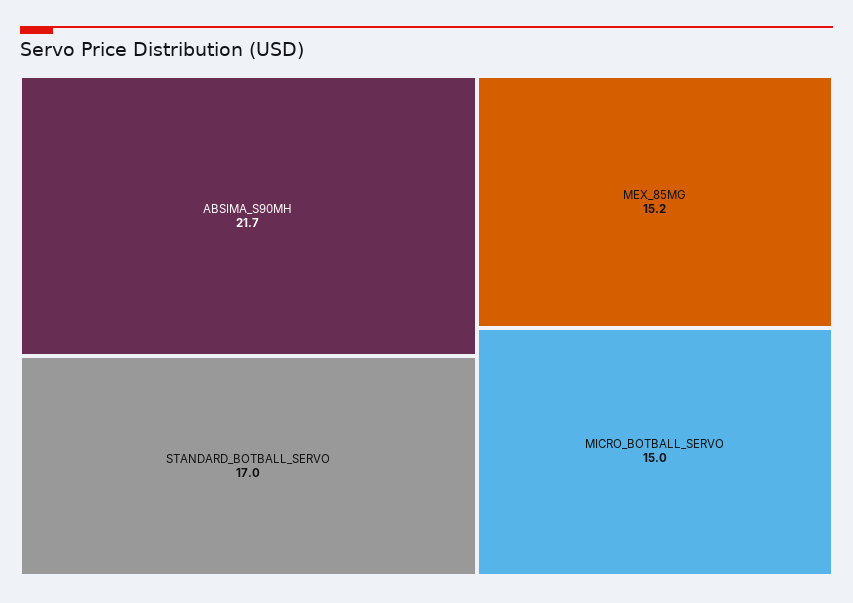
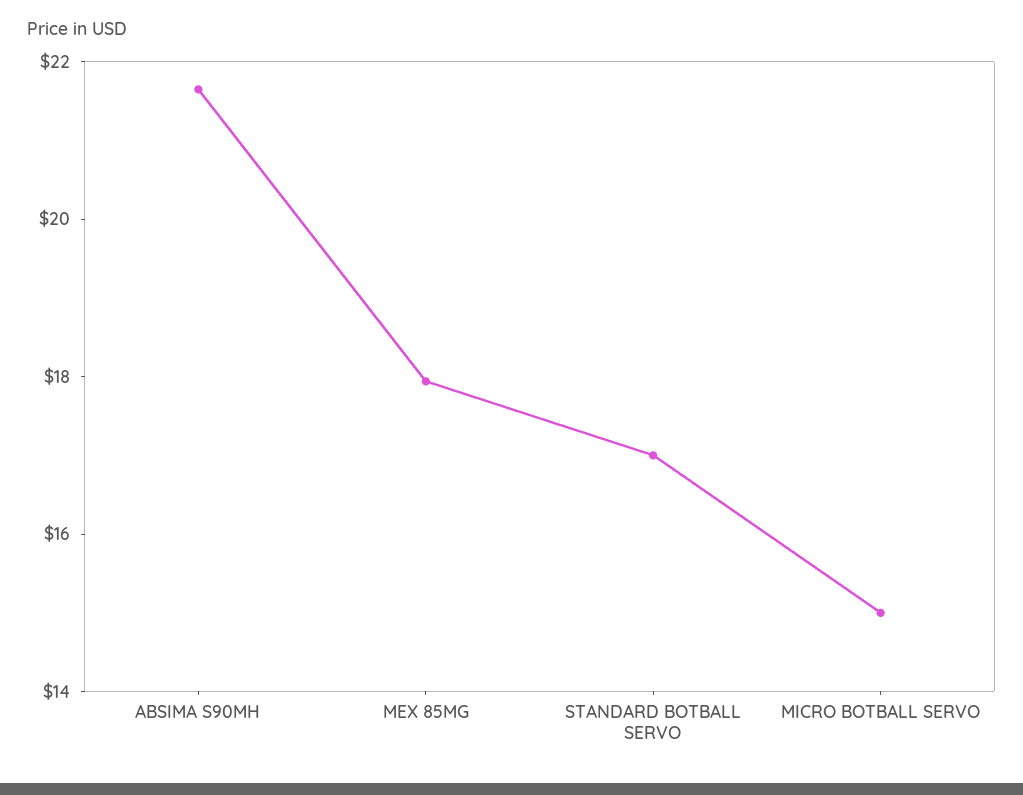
MEX_85MG: 15.2 -> 18

